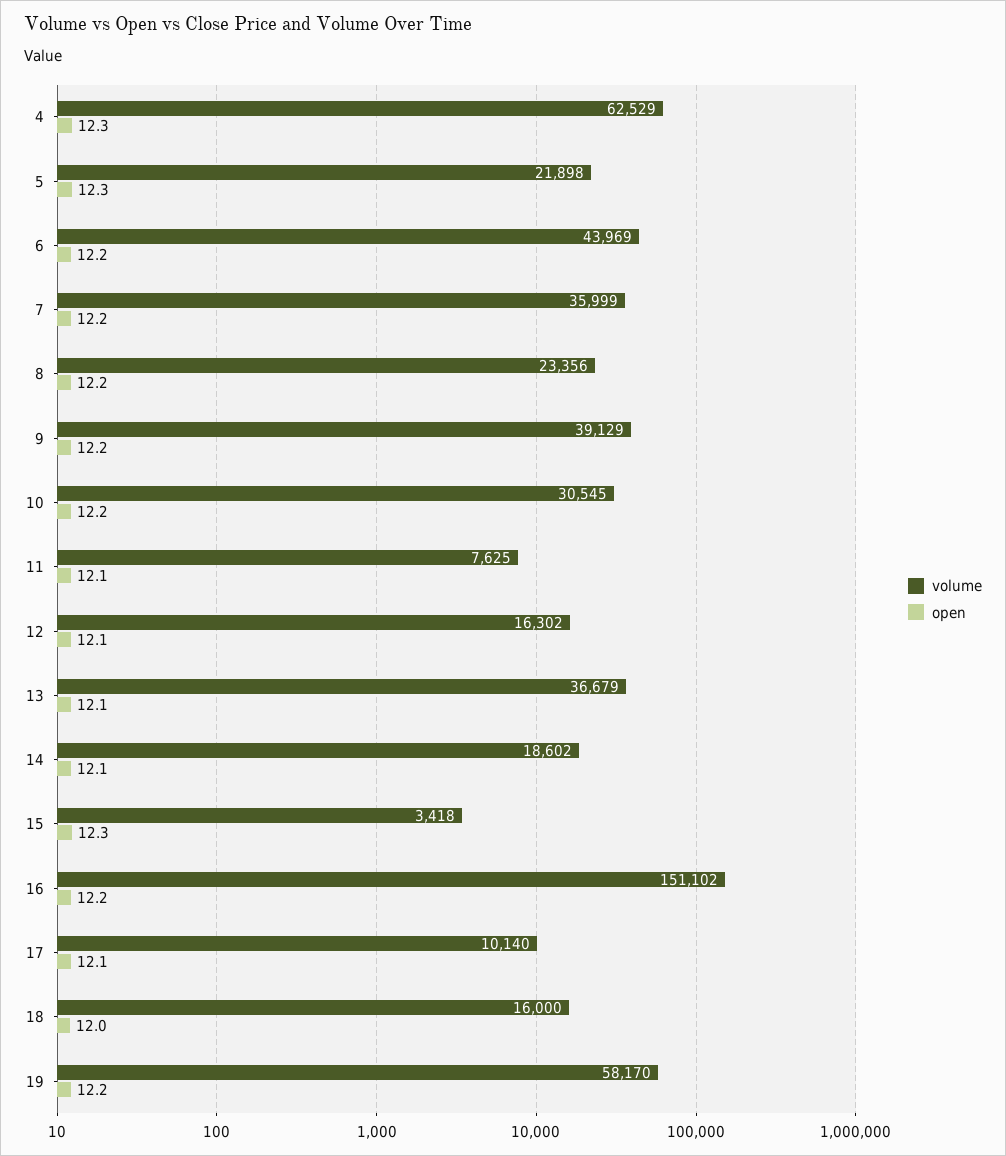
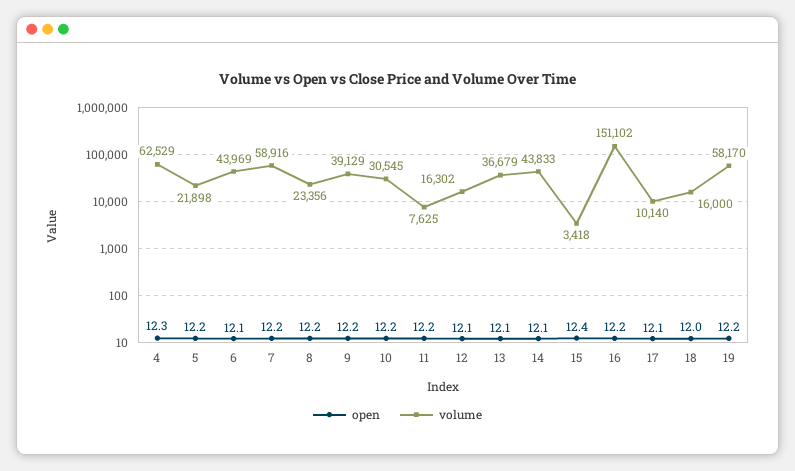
open, 5: 12.3 -> 12.2
open, 6: 12.2 -> 12.1
volume, 7: 35999 -> 58916
open, 11: 12.1 -> 12.2
volume, 14: 18602 -> 43833
open, 15: 12.3 -> 12.4

